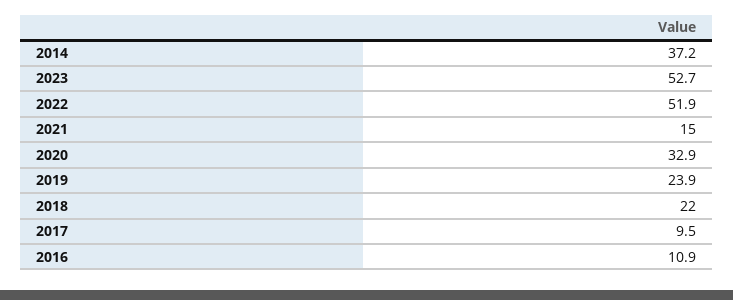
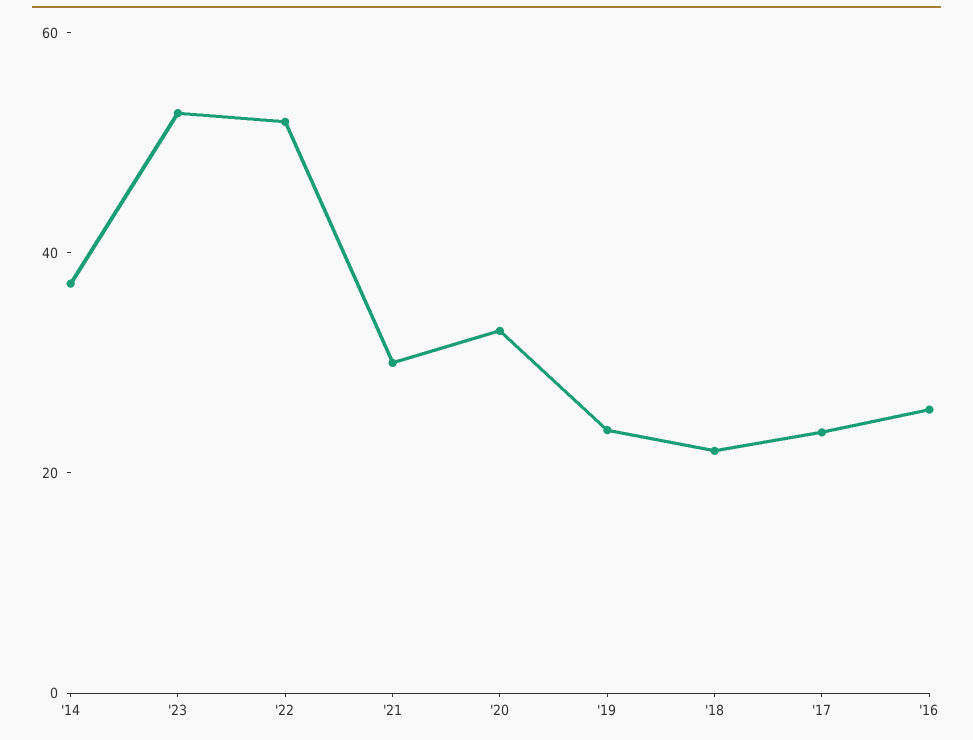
2021: 15 -> 30
2017: 9.5 -> 25
2016: 10.9 -> 25

